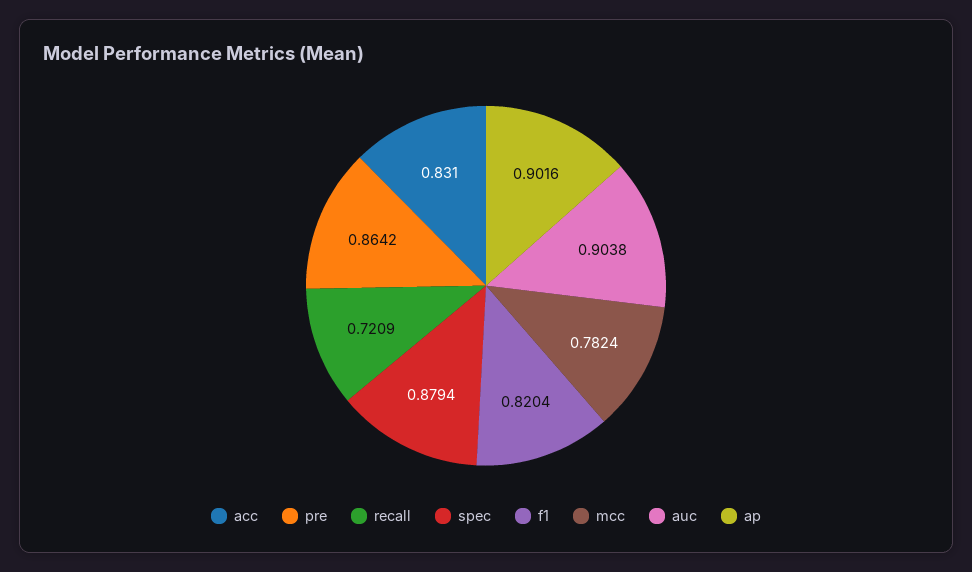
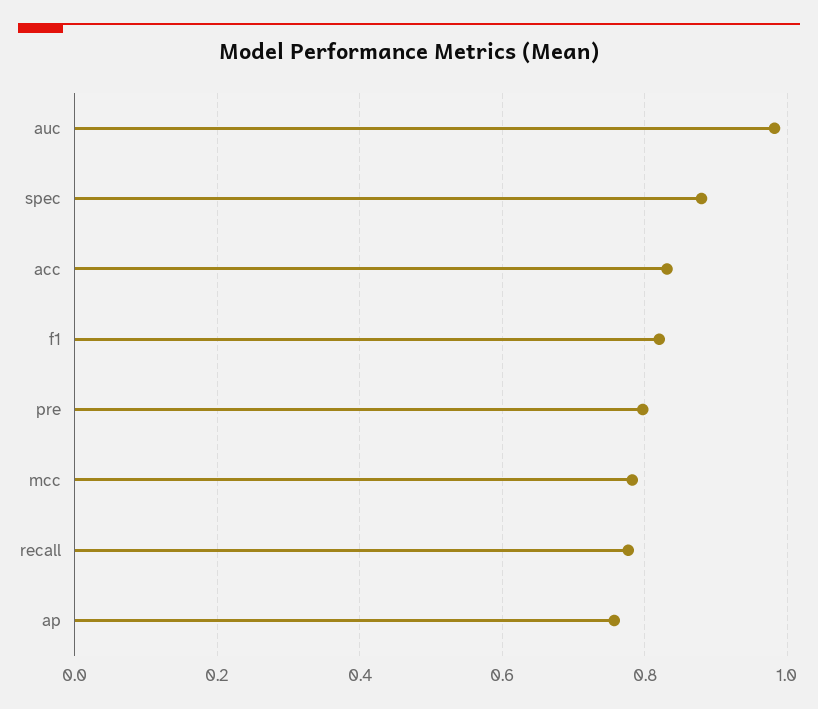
pre: 0.8642 -> 0.8
recall: 0.7209 -> 0.78
auc: 0.9038 -> 0.98
ap: 0.9016 -> 0.76

